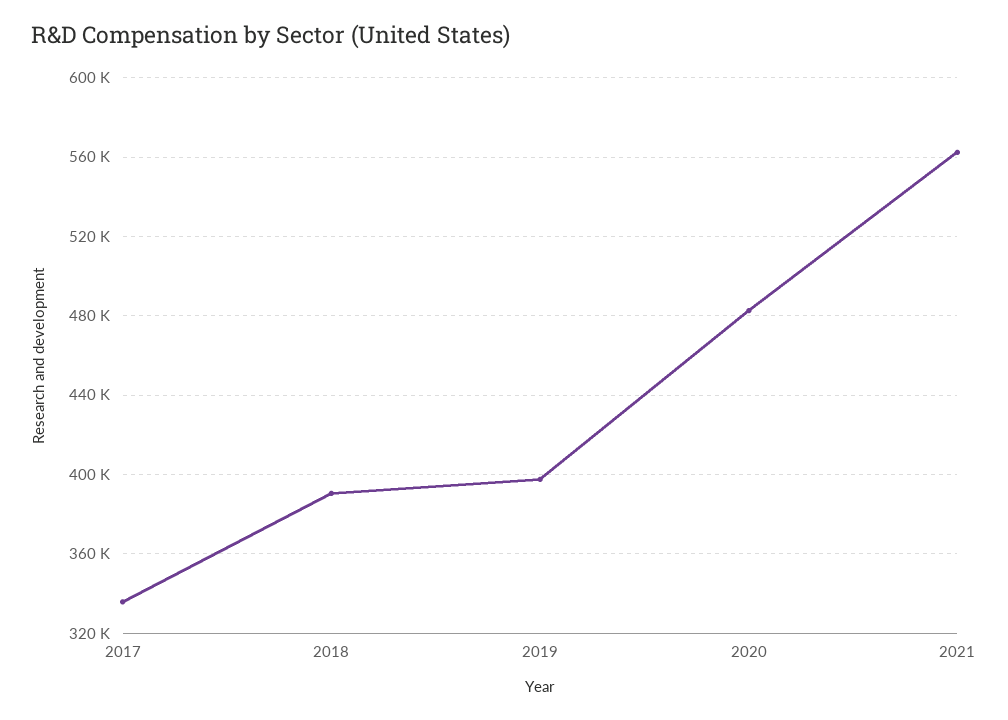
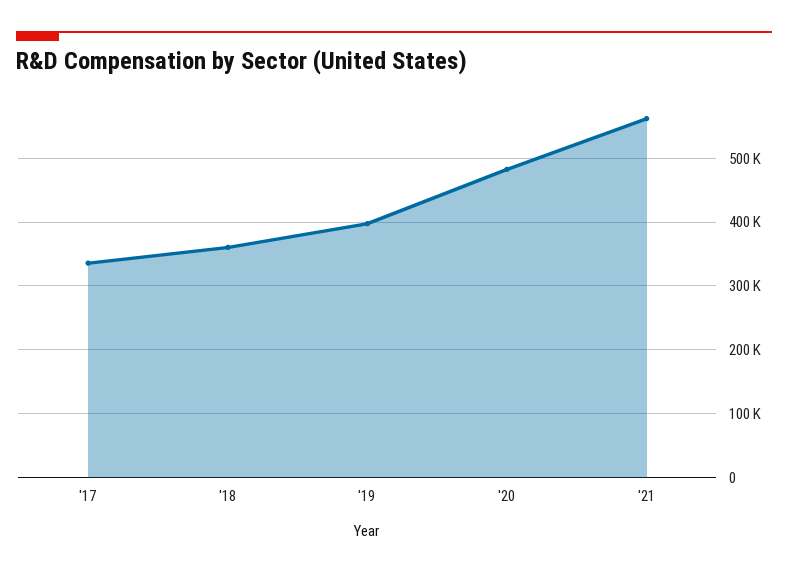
2018: 390000 -> 360000

